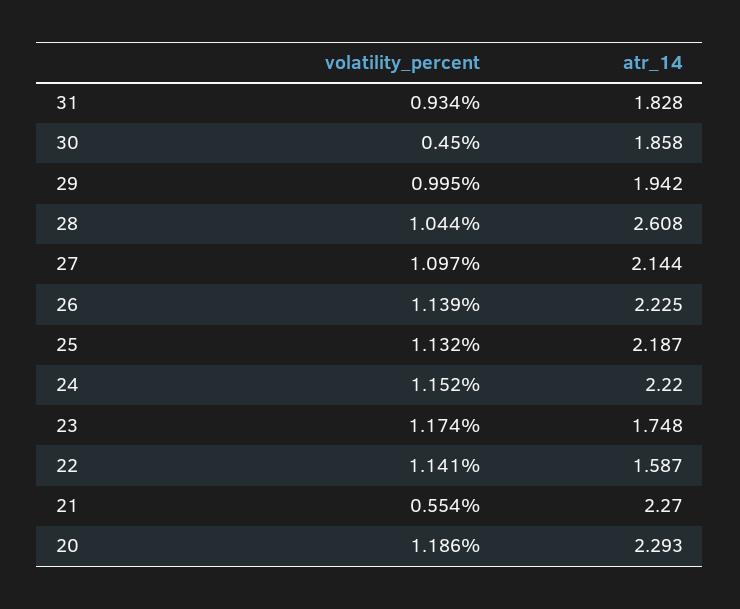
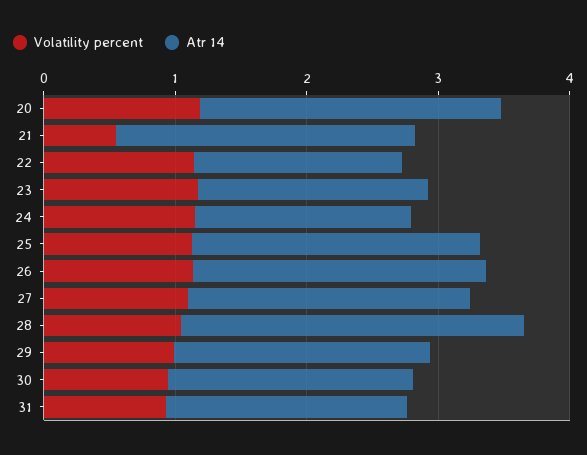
volatility_percent, 30: 0.45 -> 1
atr_14, 24: 2.22 -> 1.6

